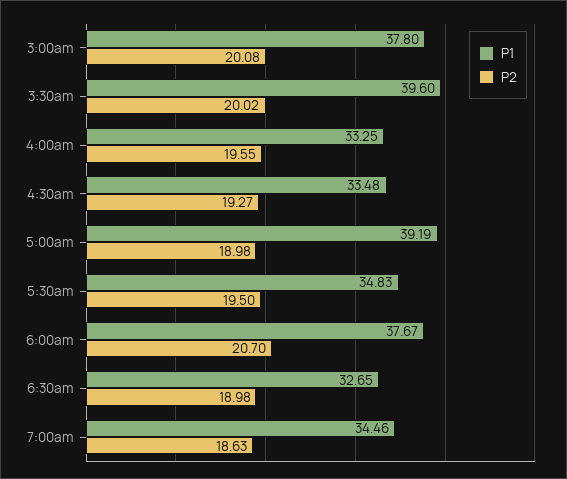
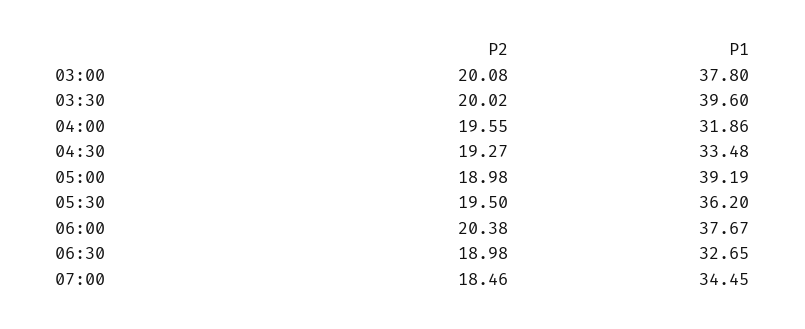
P1, 4:00am: 33.25 -> 31.86
P1, 5:30am: 34.83 -> 36.2
P2, 6:00am: 20.7 -> 20.38
P1, 7:00am: 34.46 -> 34.45
P2, 7:00am: 18.63 -> 18.46

